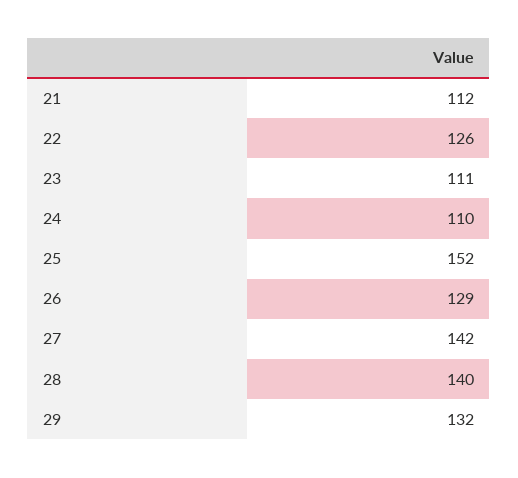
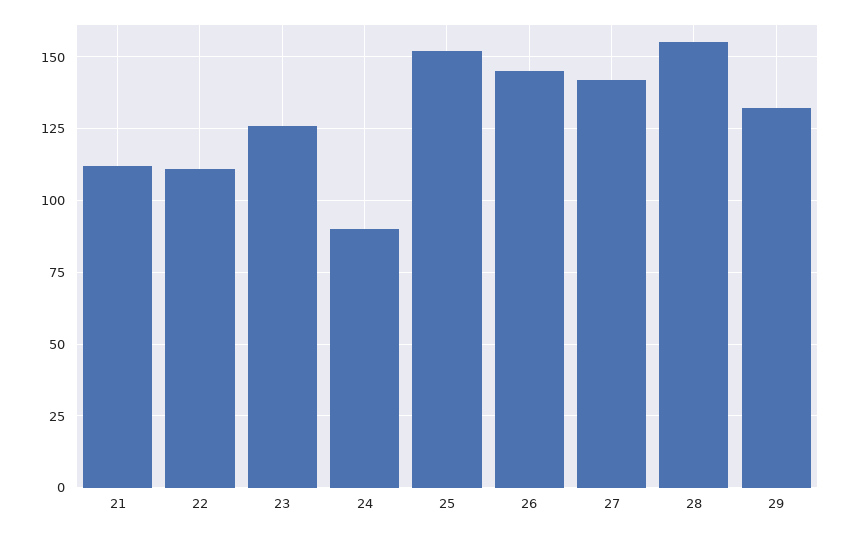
22: 126 -> 110
23: 111 -> 125
24: 110 -> 90
26: 129 -> 145
28: 140 -> 155

